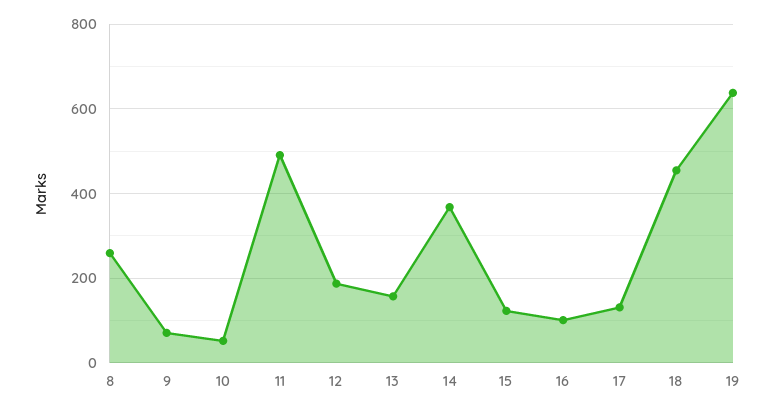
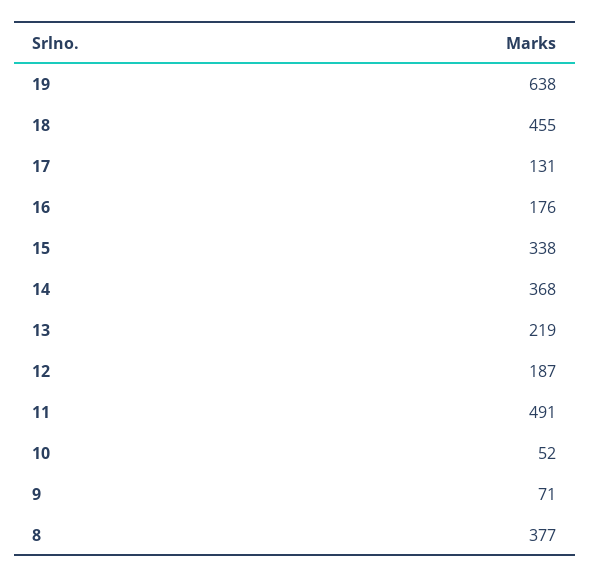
8: 260 -> 377
13: 160 -> 219
15: 120 -> 338
16: 100 -> 176

